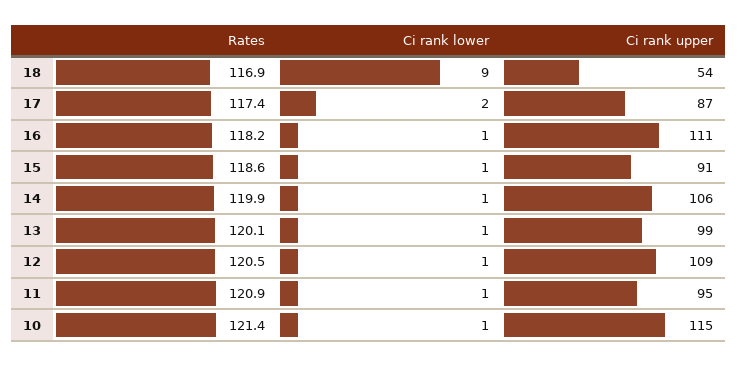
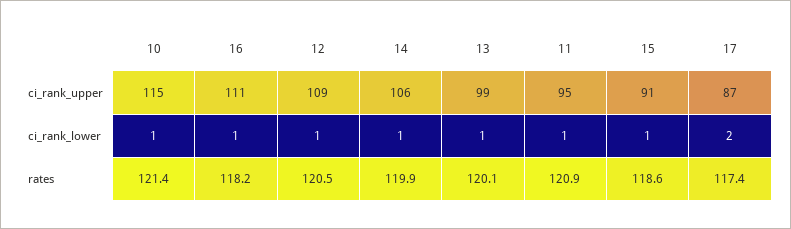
Rates, 18: 116.9 -> none
Ci rank lower, 18: 9 -> none
Ci rank upper, 18: 54 -> none

